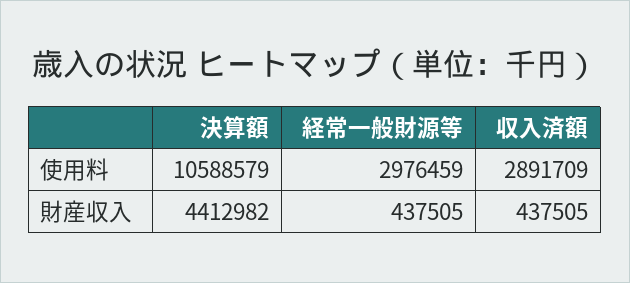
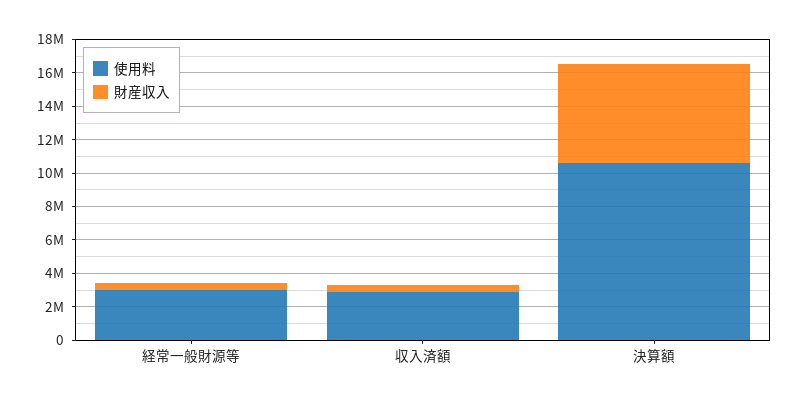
財産収入, 決算額: 4412982 -> 6000000

